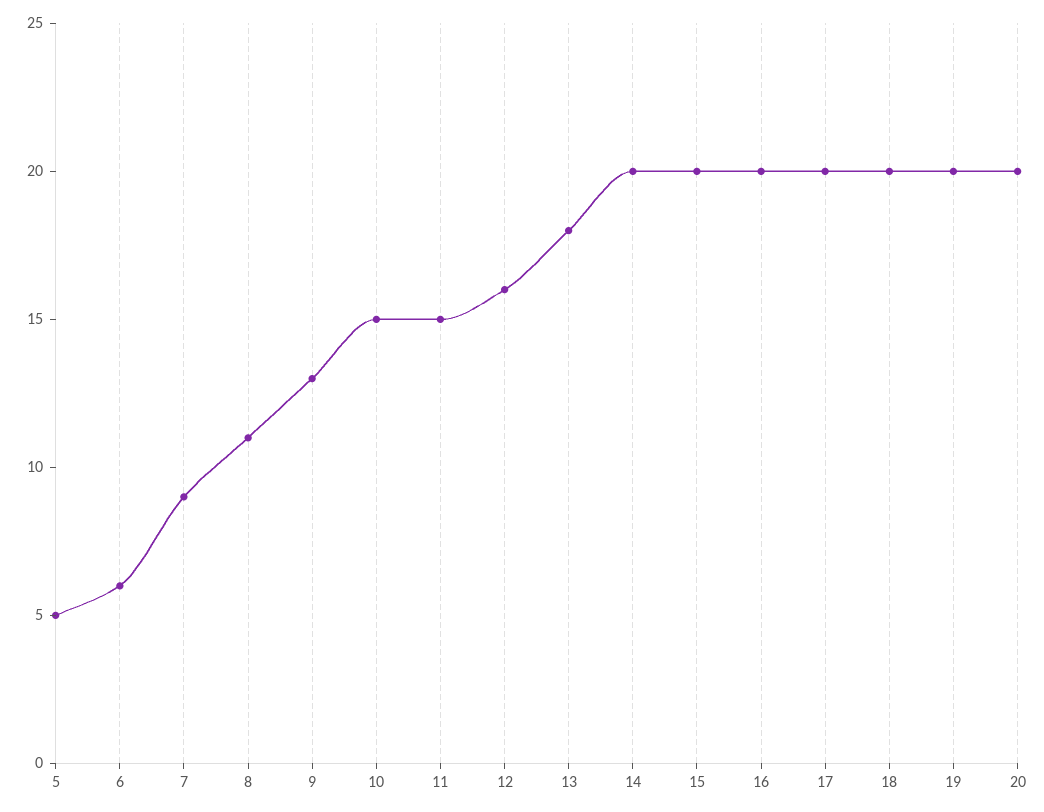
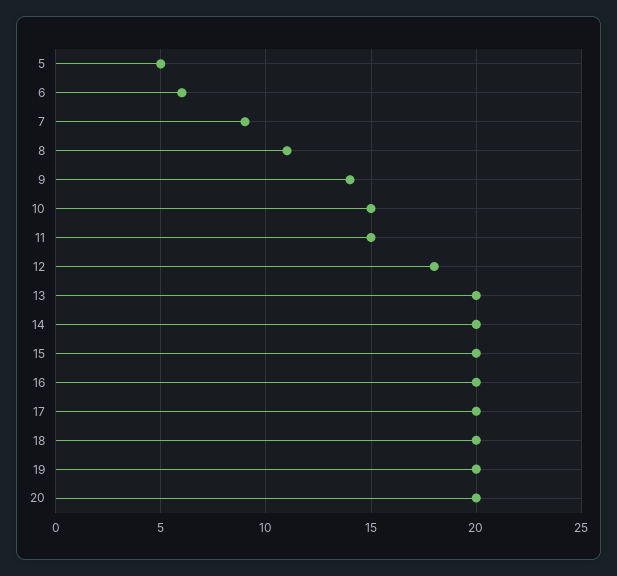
9: 13 -> 14
12: 16 -> 18
13: 18 -> 20

